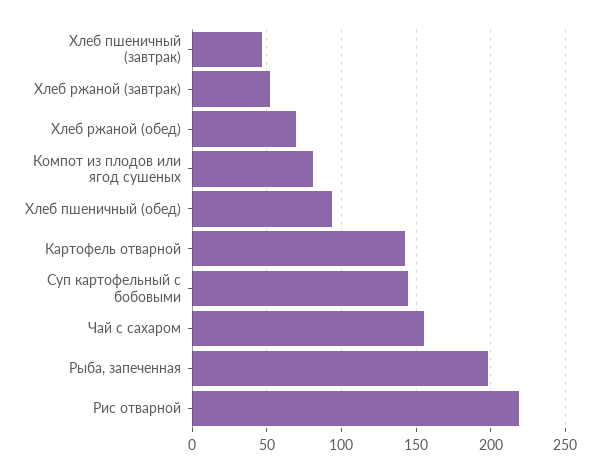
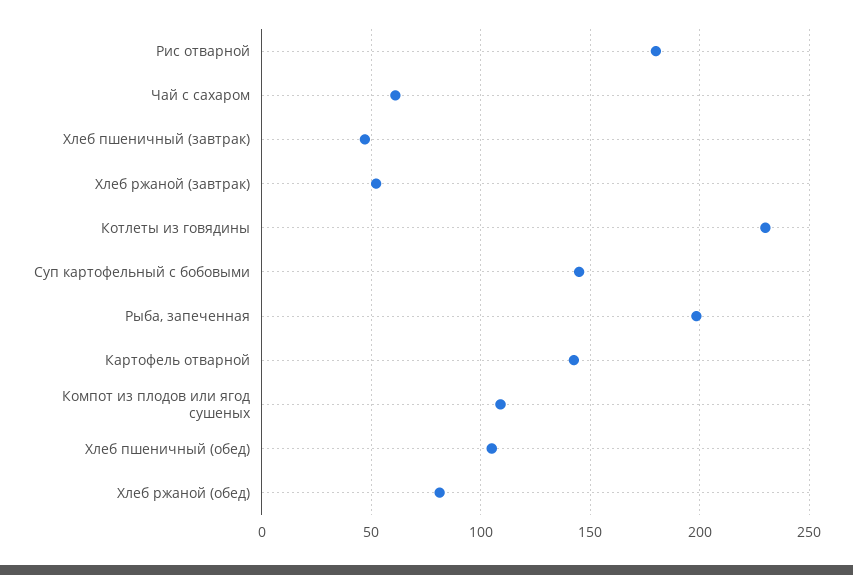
Хлеб ржаной (обед): 70 -> 80
Компот из плодов или ягод сушеных: 80 -> 110
Хлеб пшеничный (обед): 95 -> 105
Чай с сахаром: 155 -> 60
Рис отварной: 220 -> 180
Котлеты из говядины: none -> 230

